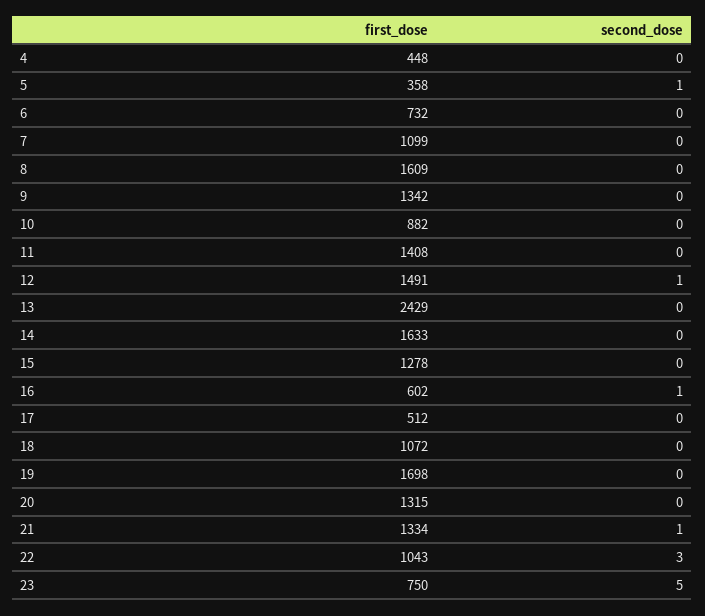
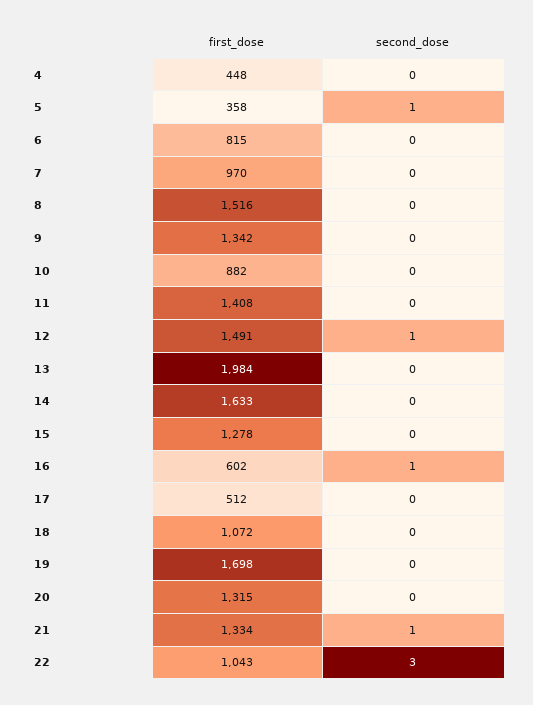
first_dose, 6: 732 -> 815
first_dose, 7: 1099 -> 970
first_dose, 8: 1609 -> 1516
first_dose, 13: 2429 -> 1984
first_dose, 23: 750 -> none
second_dose, 23: 5 -> none

